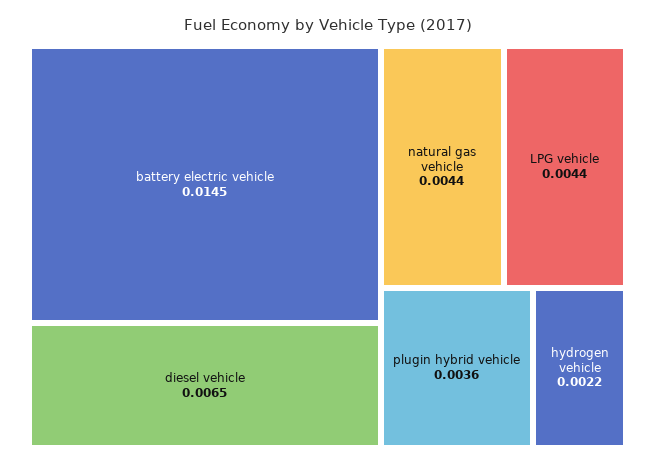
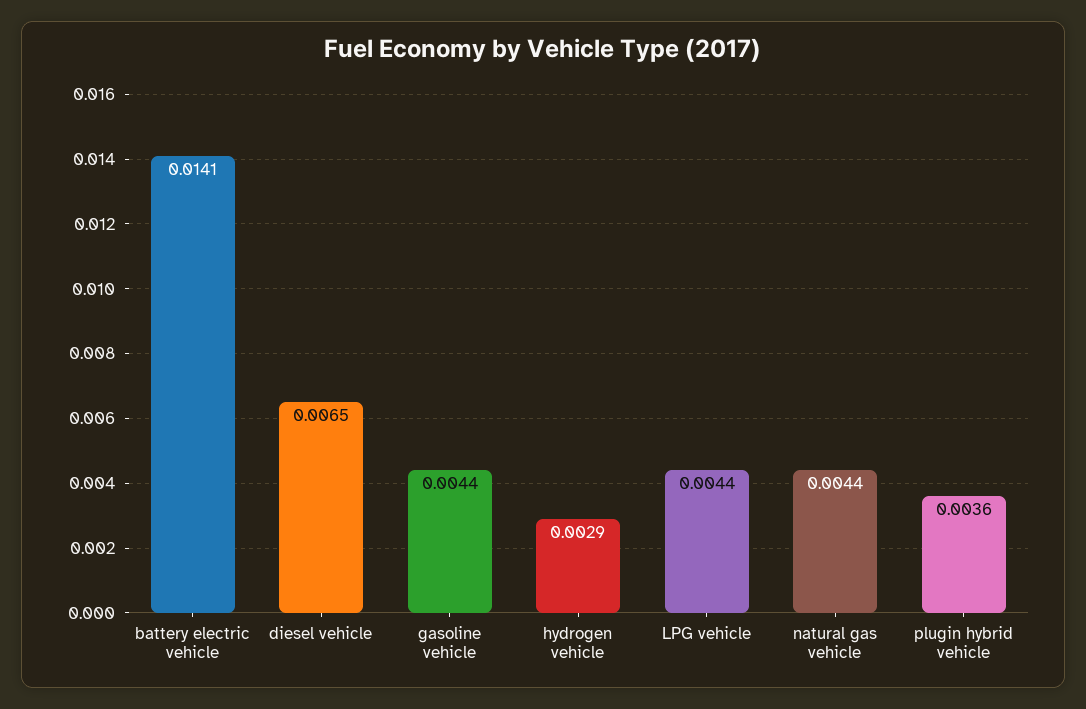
battery electric vehicle: 0.0145 -> 0.0141
hydrogen vehicle: 0.0022 -> 0.0029
gasoline vehicle: none -> 0.0044

